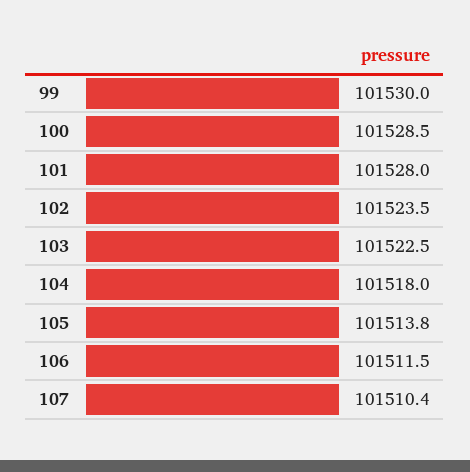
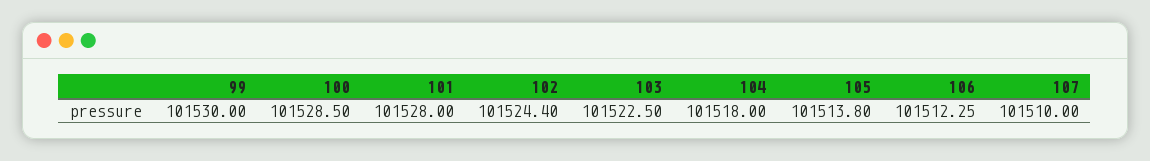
102: 101523.5 -> 101524.4
106: 101511.5 -> 101512.25
107: 101510.4 -> 101510

